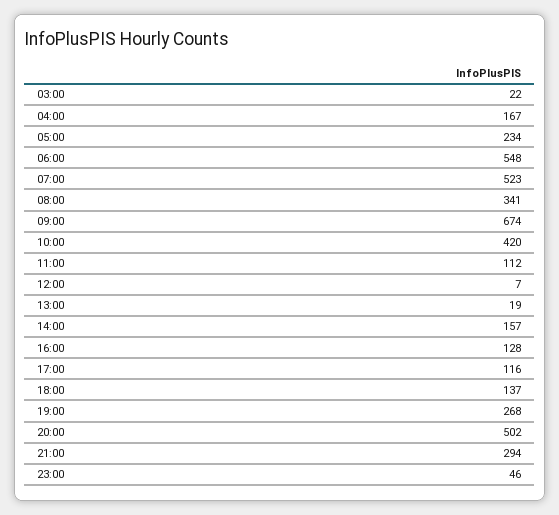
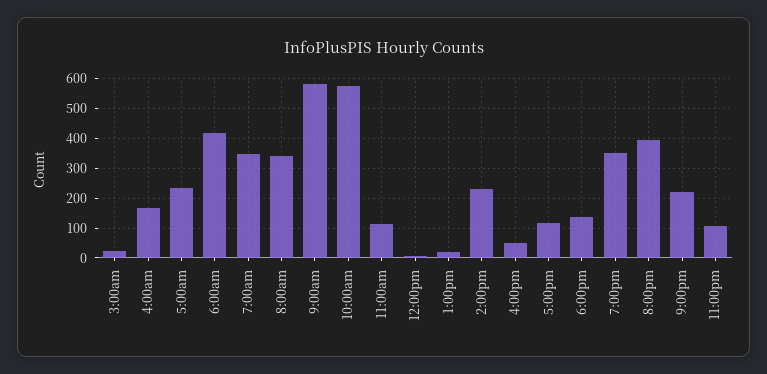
06:00: 548 -> 425
07:00: 523 -> 350
09:00: 674 -> 575
10:00: 420 -> 575
14:00: 157 -> 225
16:00: 128 -> 50
19:00: 268 -> 350
20:00: 502 -> 400
21:00: 294 -> 225
23:00: 46 -> 100

